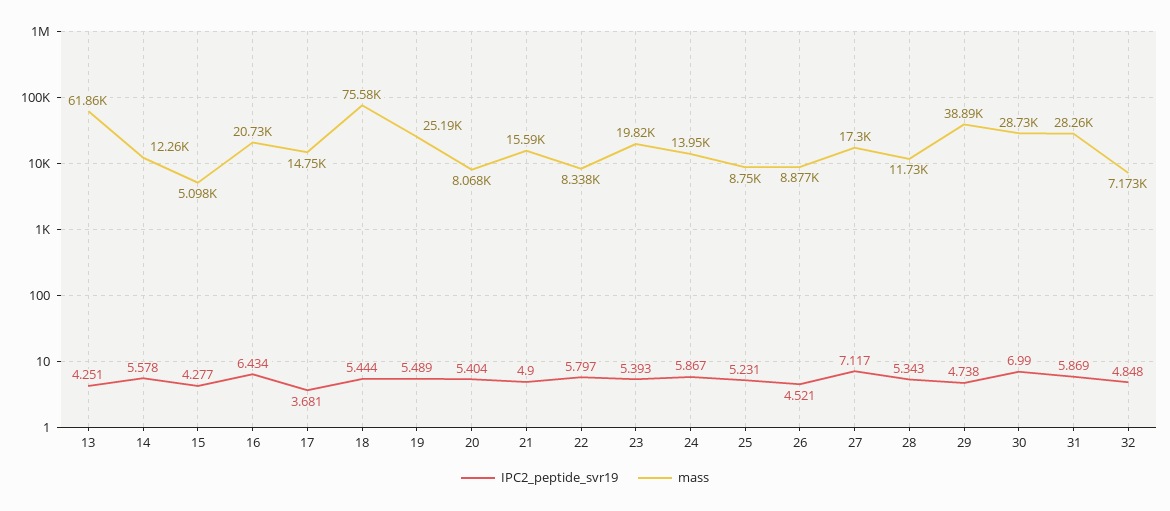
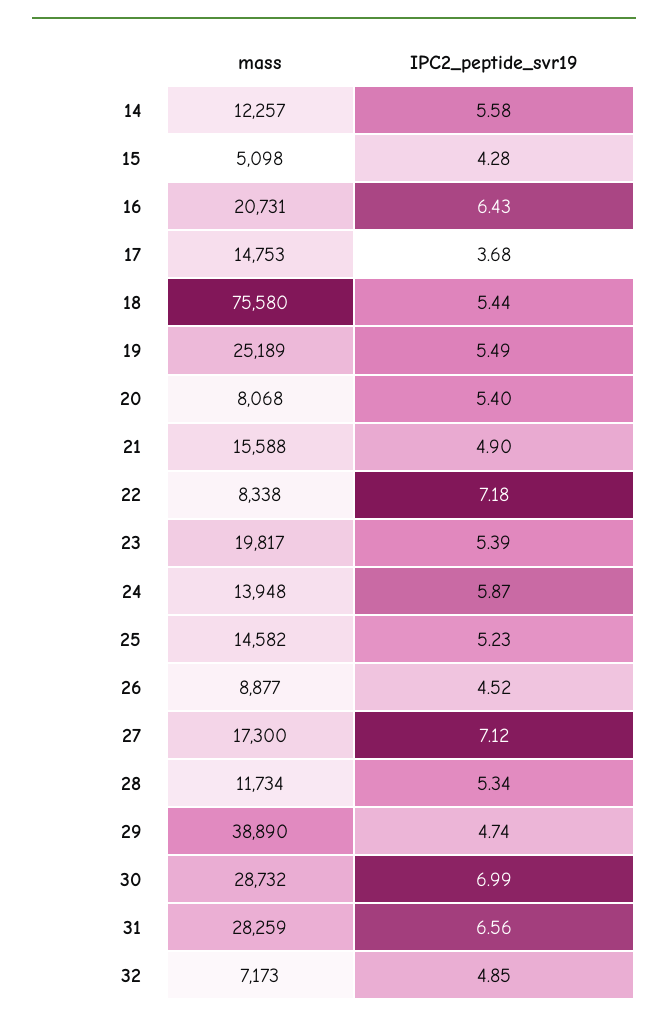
IPC2_peptide_svr19, 13: 4.251 -> none
mass, 13: 61860 -> none
IPC2_peptide_svr19, 22: 5.797 -> 7.18
mass, 25: 8750 -> 14582
IPC2_peptide_svr19, 31: 5.869 -> 6.56

